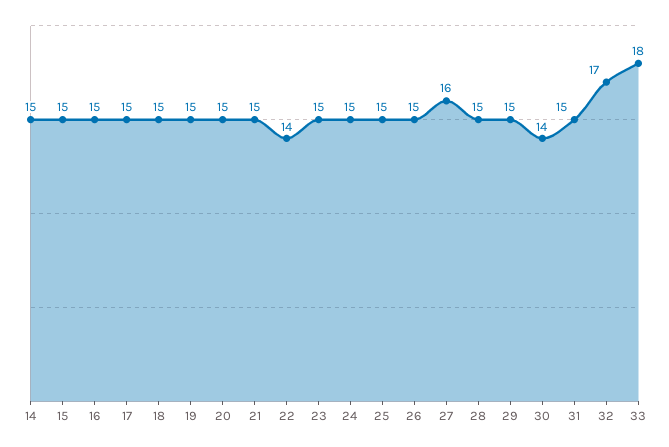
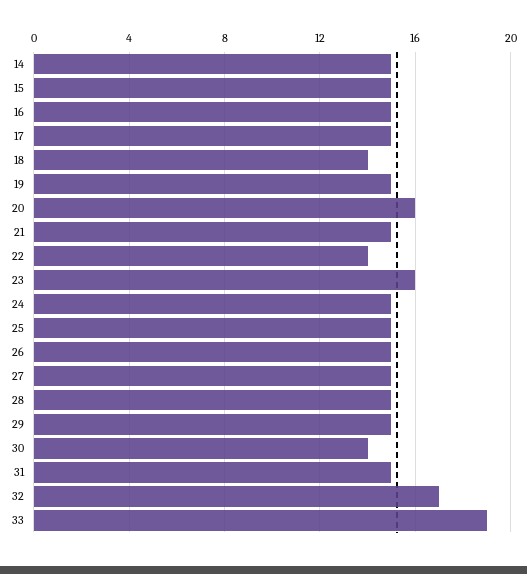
18: 15 -> 14
20: 15 -> 16
23: 15 -> 16
27: 16 -> 15
33: 18 -> 19

